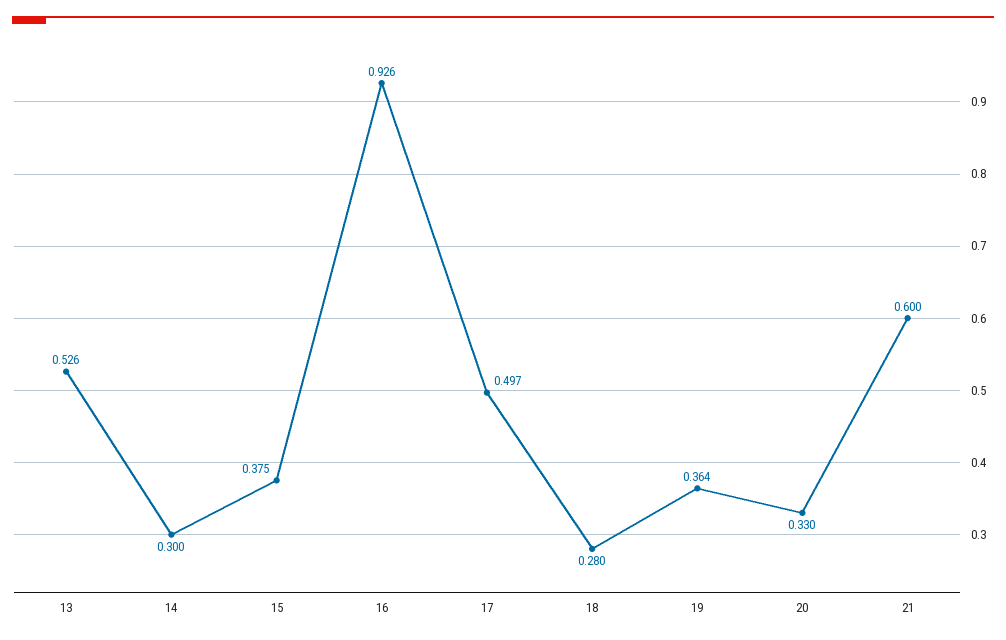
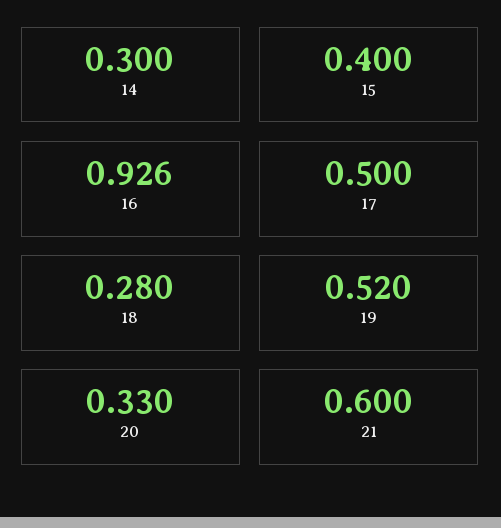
13: 0.526 -> none
15: 0.375 -> 0.4
17: 0.497 -> 0.5
19: 0.364 -> 0.52

